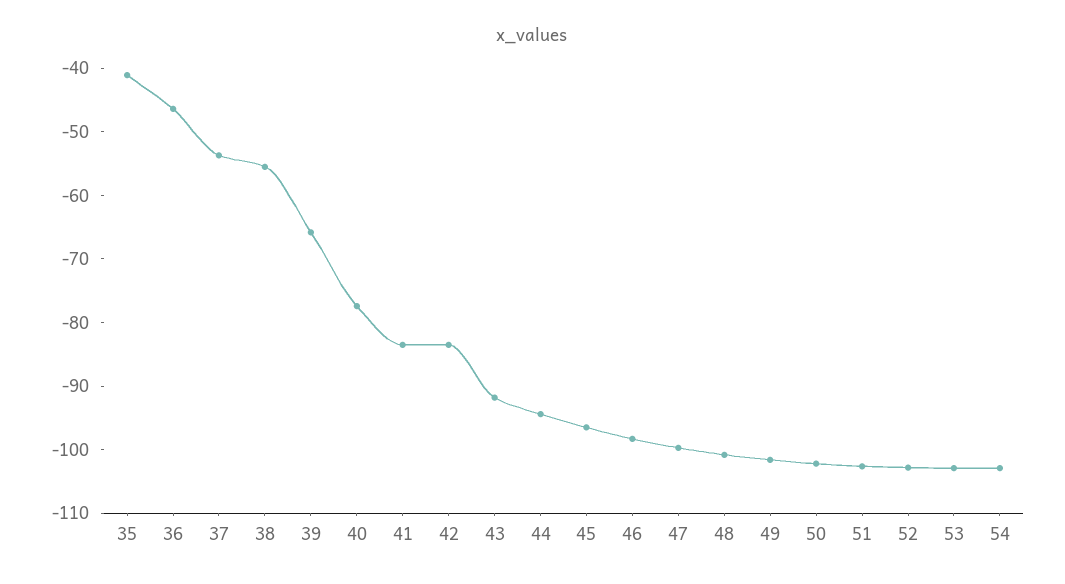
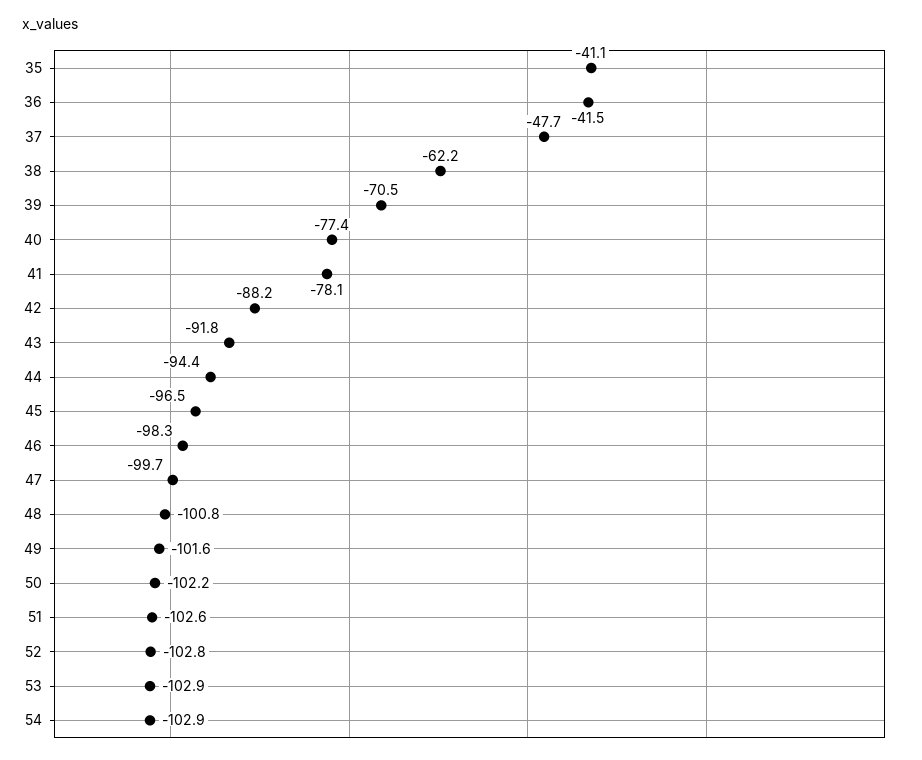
36: -46 -> -41.5
37: -54 -> -47.7
38: -56 -> -62.2
39: -66 -> -70.5
41: -84 -> -78.1
42: -84 -> -88.2

